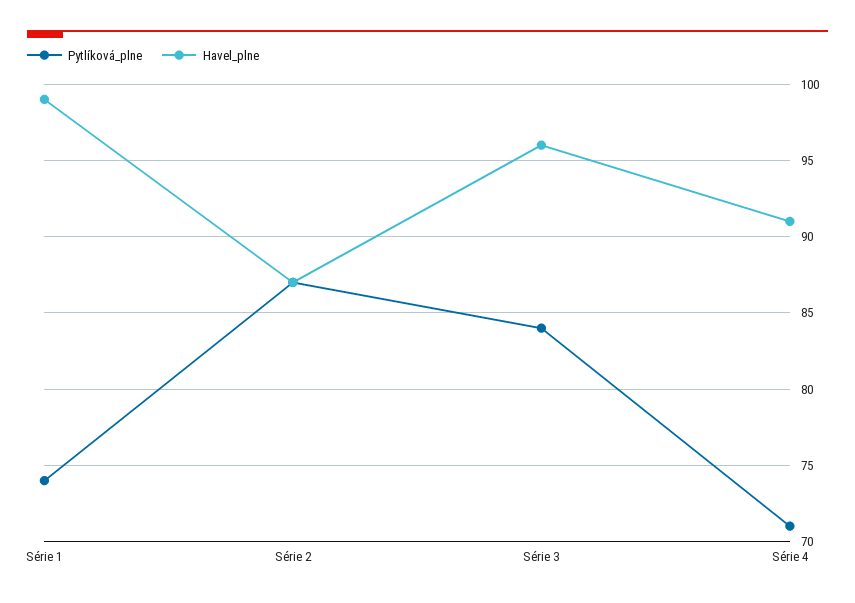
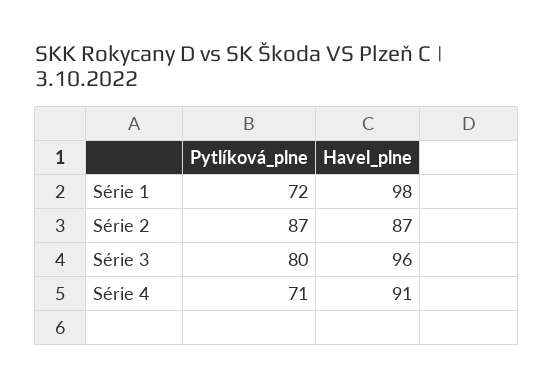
Pytlíková_plne, Série 1: 74 -> 72
Havel_plne, Série 1: 99 -> 98
Pytlíková_plne, Série 3: 84 -> 80

